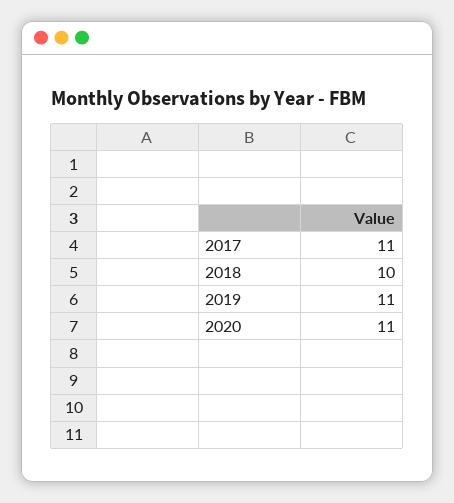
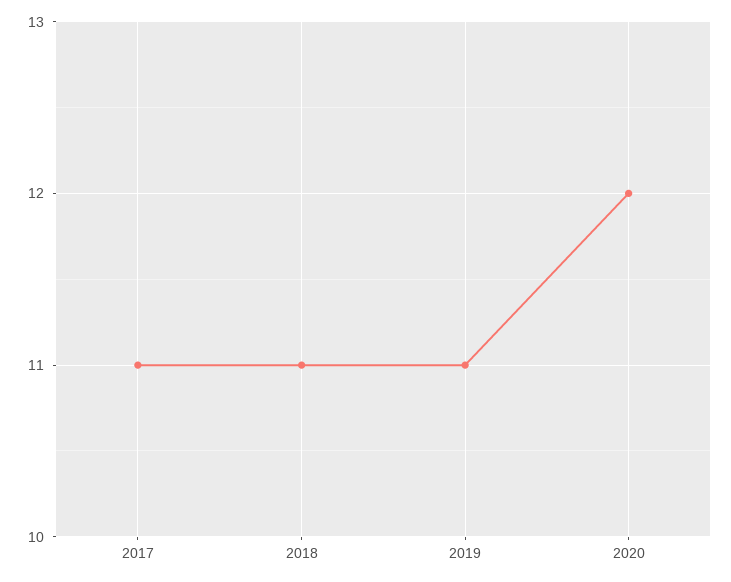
2018: 10 -> 11
2020: 11 -> 12

